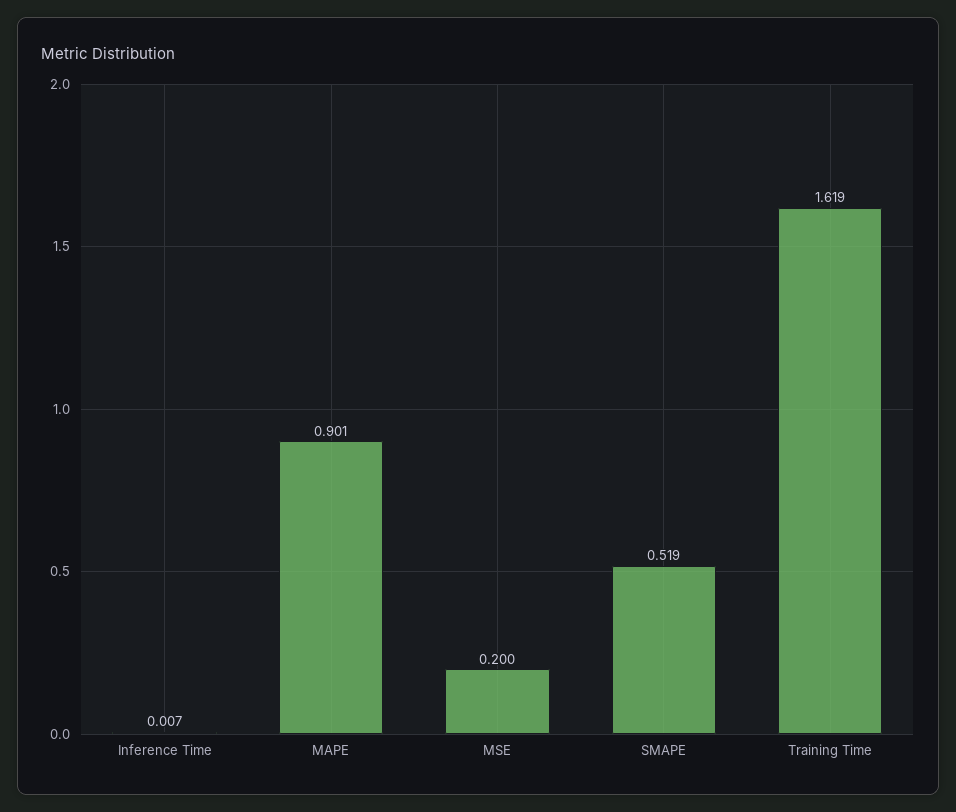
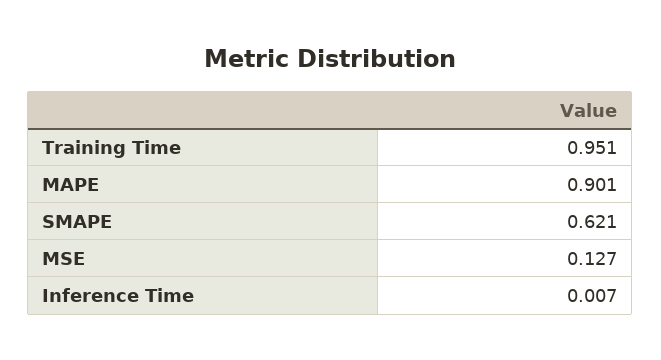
MSE: 0.2 -> 0.127
SMAPE: 0.519 -> 0.621
Training Time: 1.619 -> 0.951

